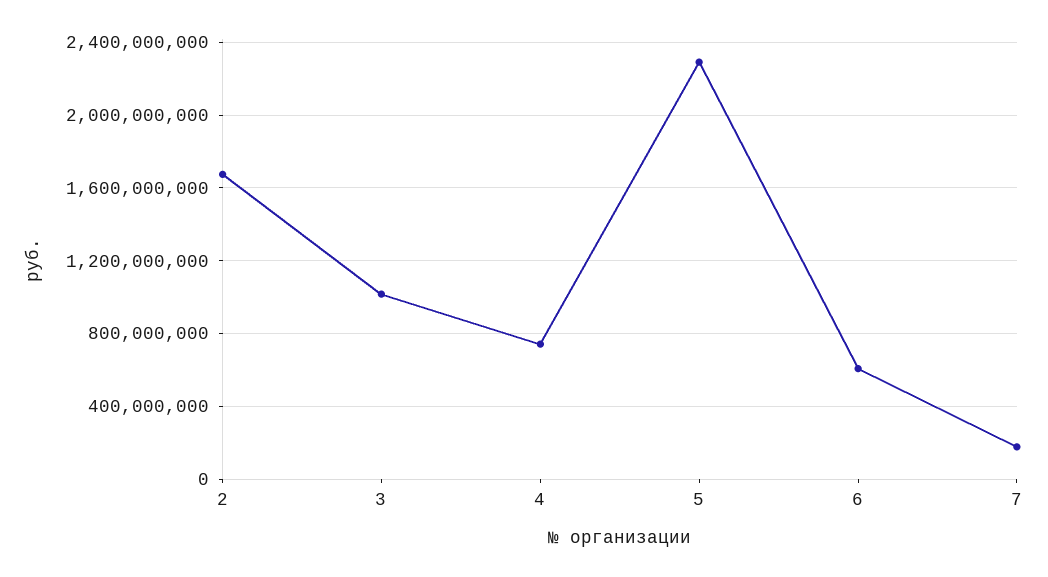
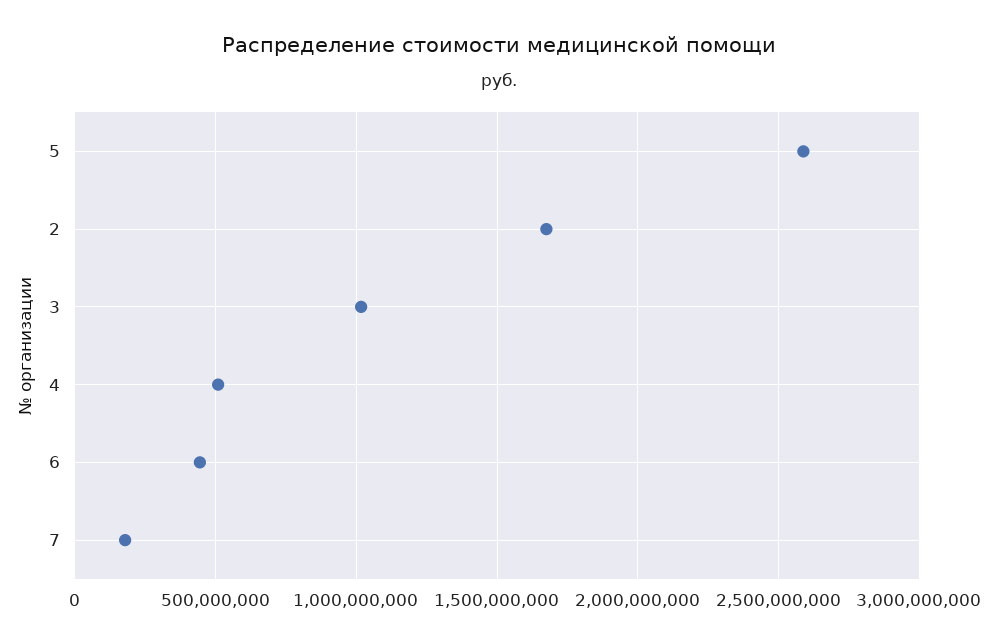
4: 750000000 -> 500000000
5: 2300000000 -> 2600000000
6: 600000000 -> 450000000

